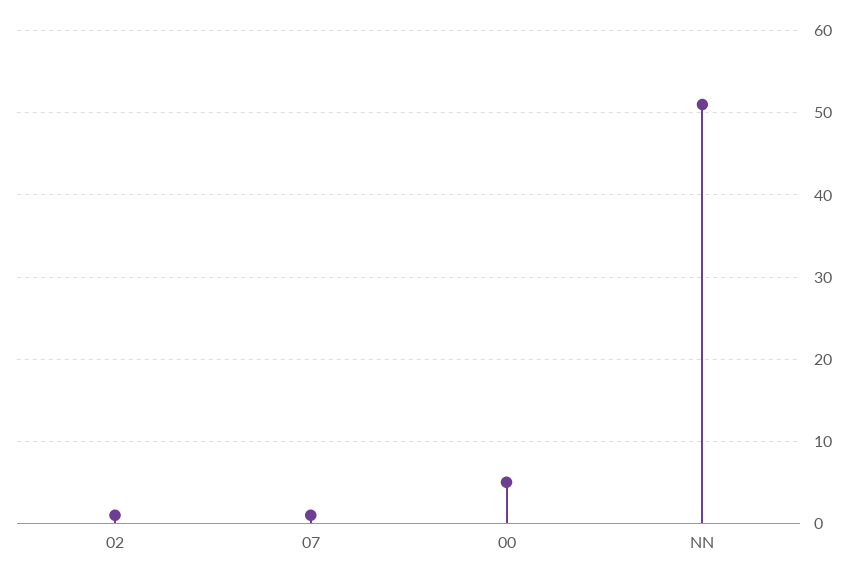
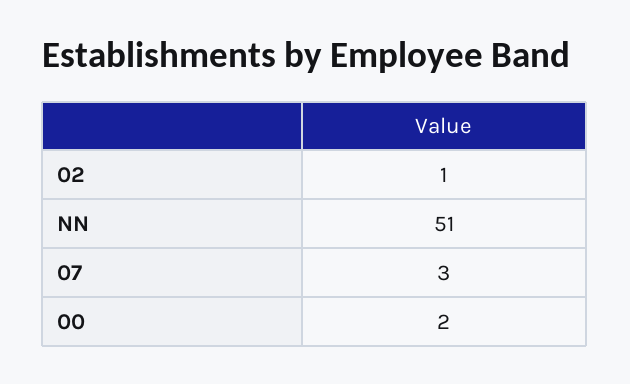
07: 1 -> 3
00: 5 -> 2

